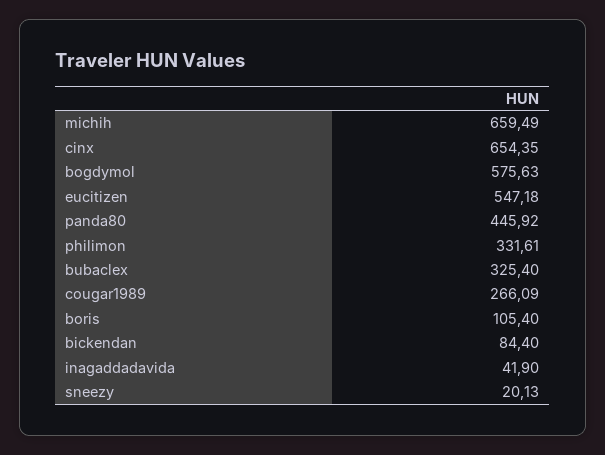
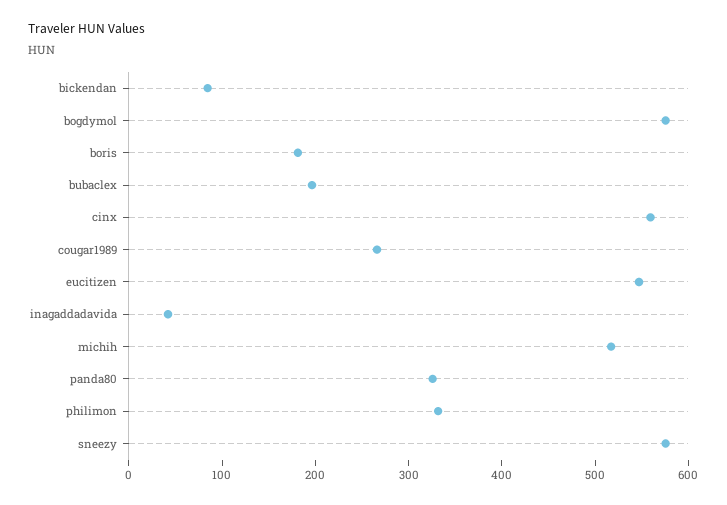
michih: 659.49 -> 520
cinx: 654.35 -> 560
panda80: 445.92 -> 320
bubaclex: 325.4 -> 200
boris: 105.4 -> 180
sneezy: 20.13 -> 580

